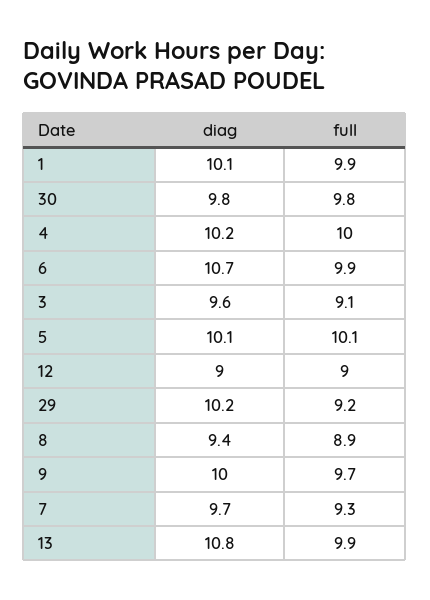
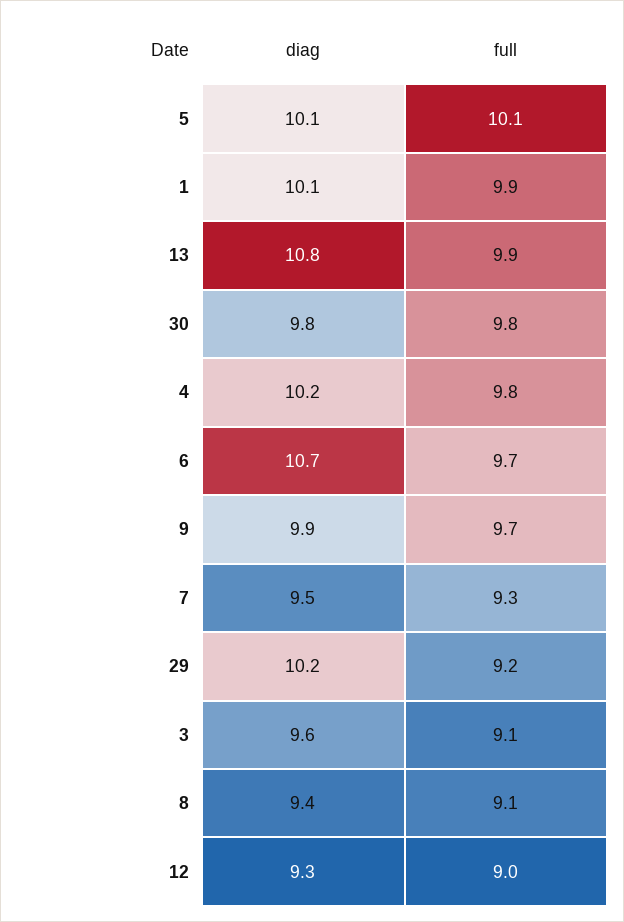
full, 4: 10 -> 9.8
full, 6: 9.9 -> 9.7
diag, 12: 9 -> 9.3
full, 8: 8.9 -> 9.1
diag, 9: 10 -> 9.9
diag, 7: 9.7 -> 9.5

